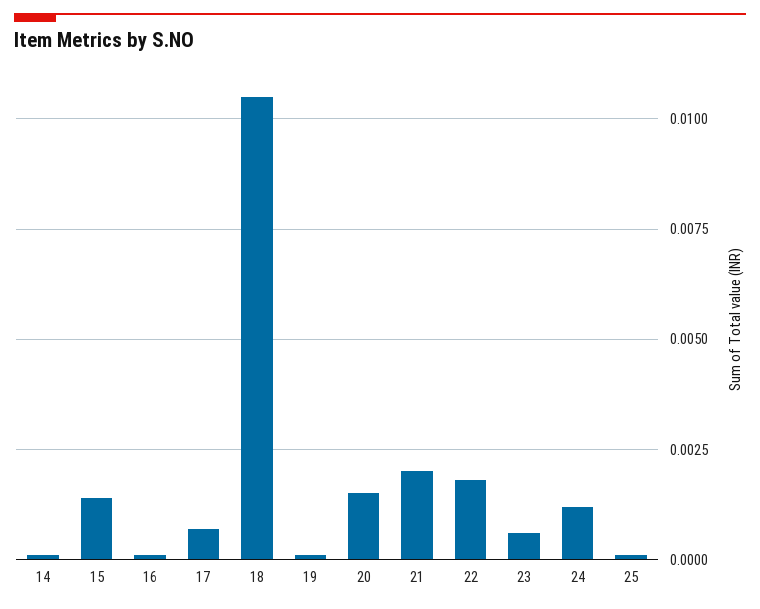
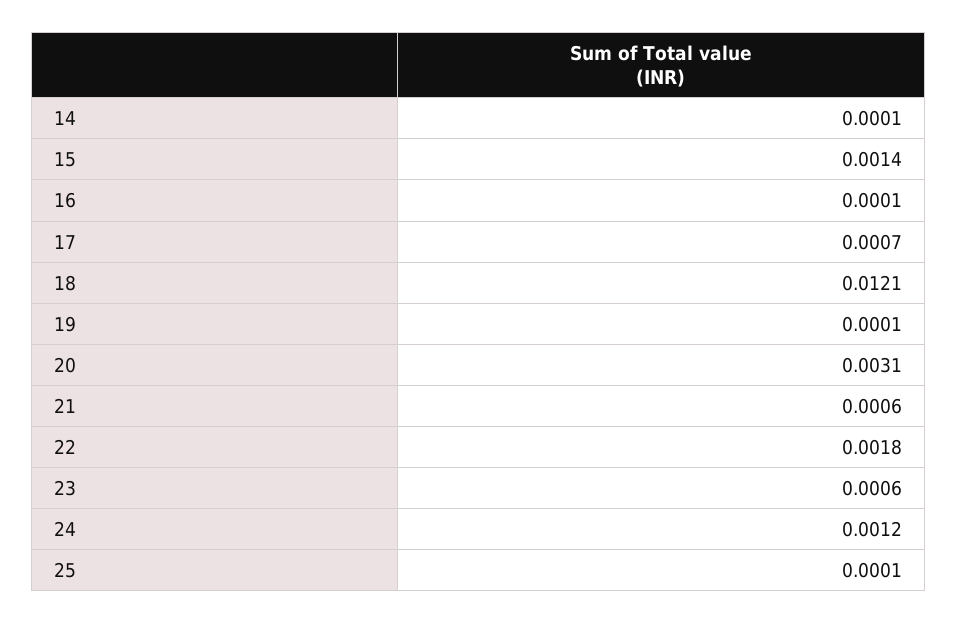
18: 0.0105 -> 0.0121
20: 0.0015 -> 0.0031
21: 0.002 -> 0.0006

